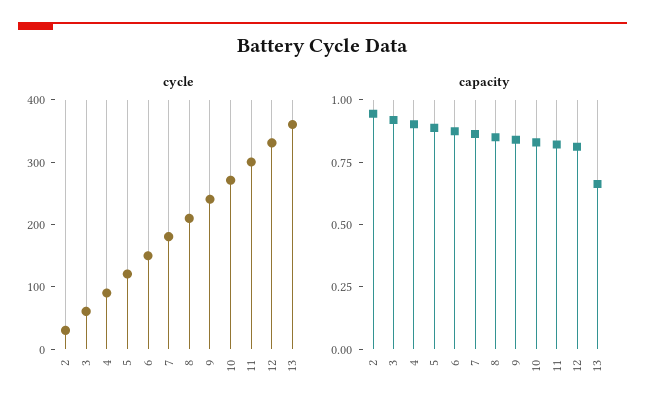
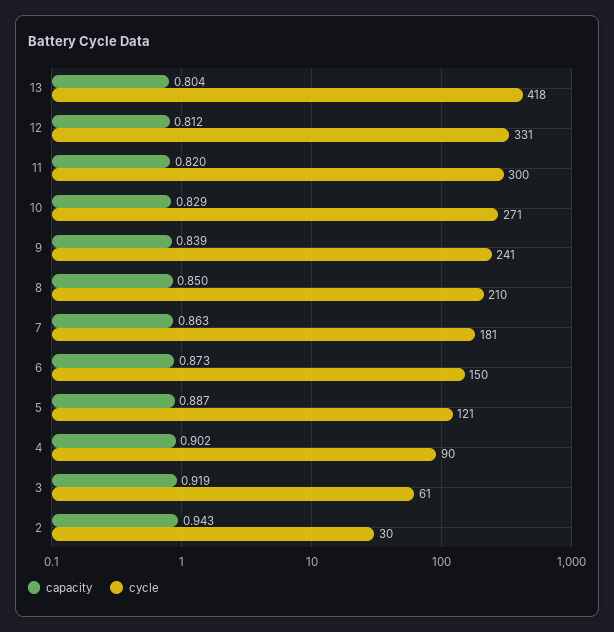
cycle, 13: 360 -> 418
capacity, 13: 0.65 -> 0.804

